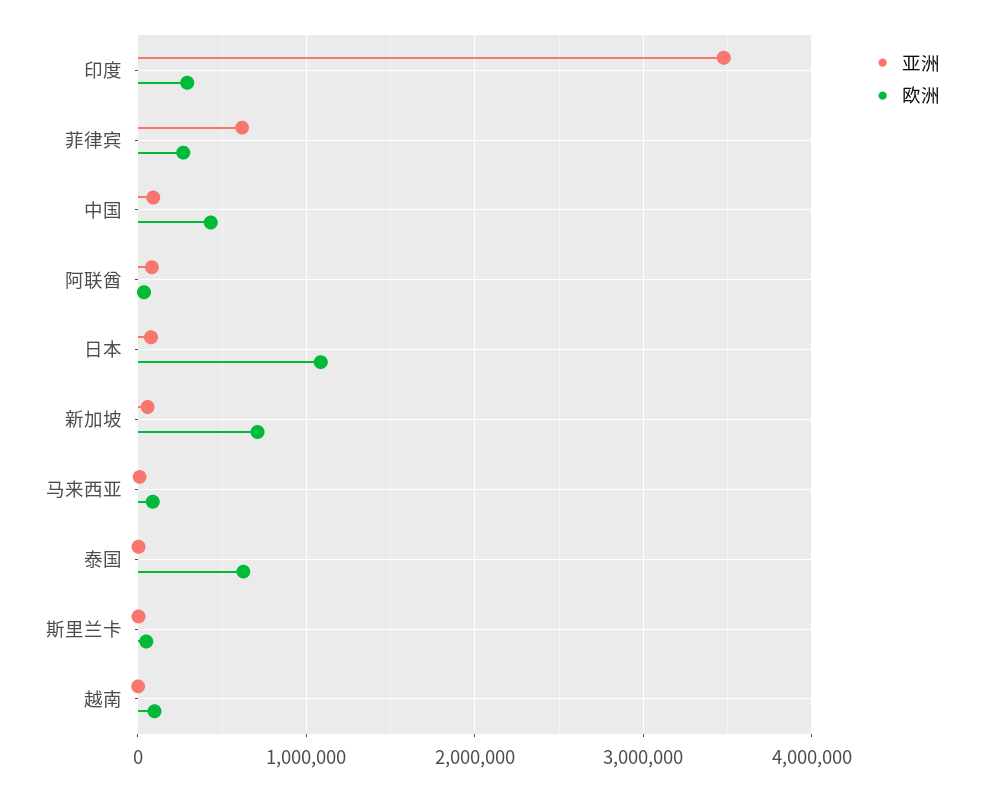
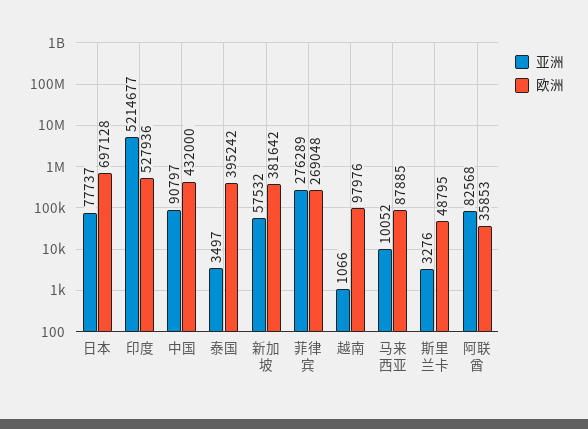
亚洲, 印度: 3500000 -> 5214677
欧洲, 印度: 300000 -> 527936
亚洲, 菲律宾: 600000 -> 276289
欧洲, 日本: 1100000 -> 697128
欧洲, 新加坡: 700000 -> 381642
欧洲, 泰国: 600000 -> 395242

